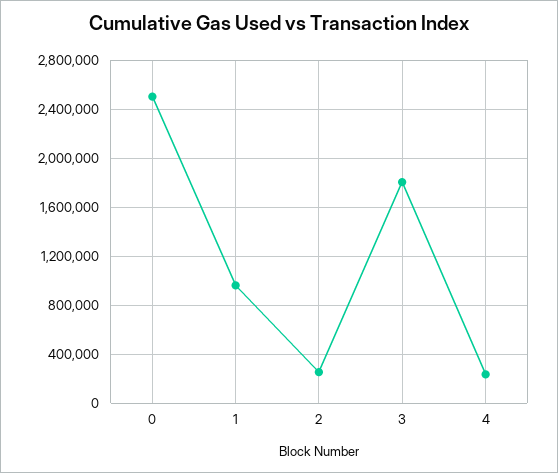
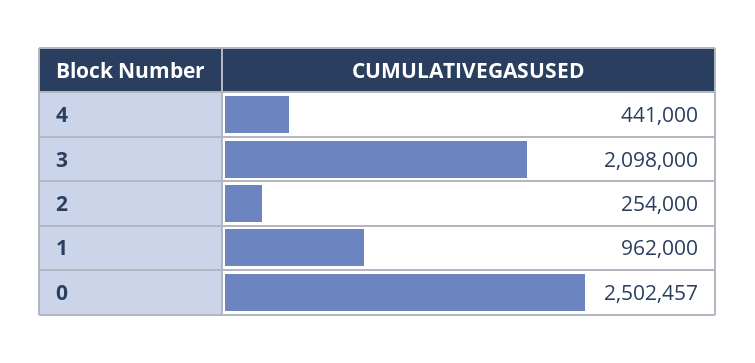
3: 1800000 -> 2098000
4: 250000 -> 441000

